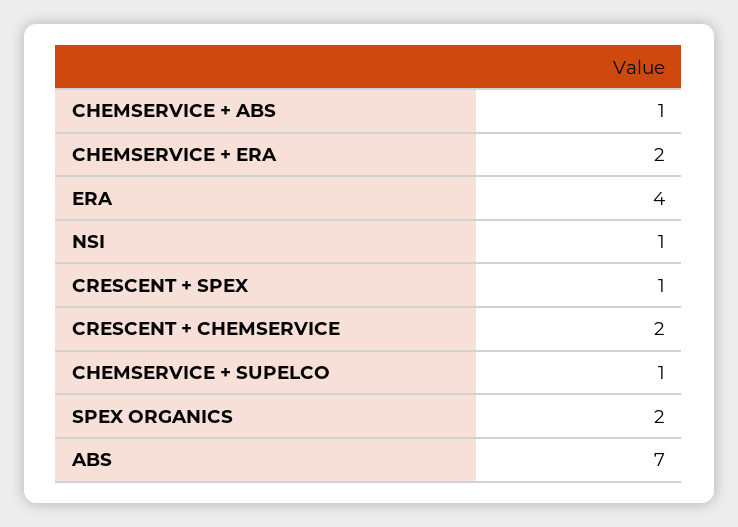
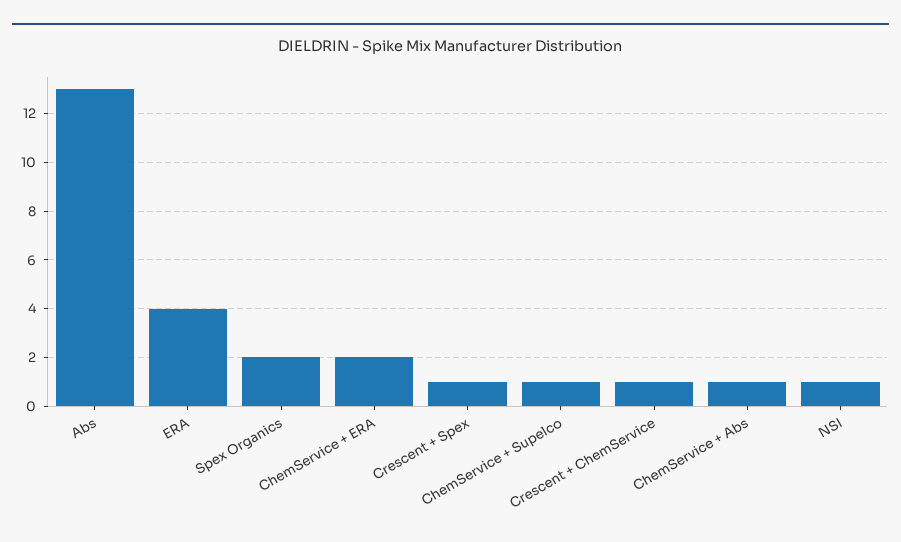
CRESCENT + CHEMSERVICE: 2 -> 1
ABS: 7 -> 13

